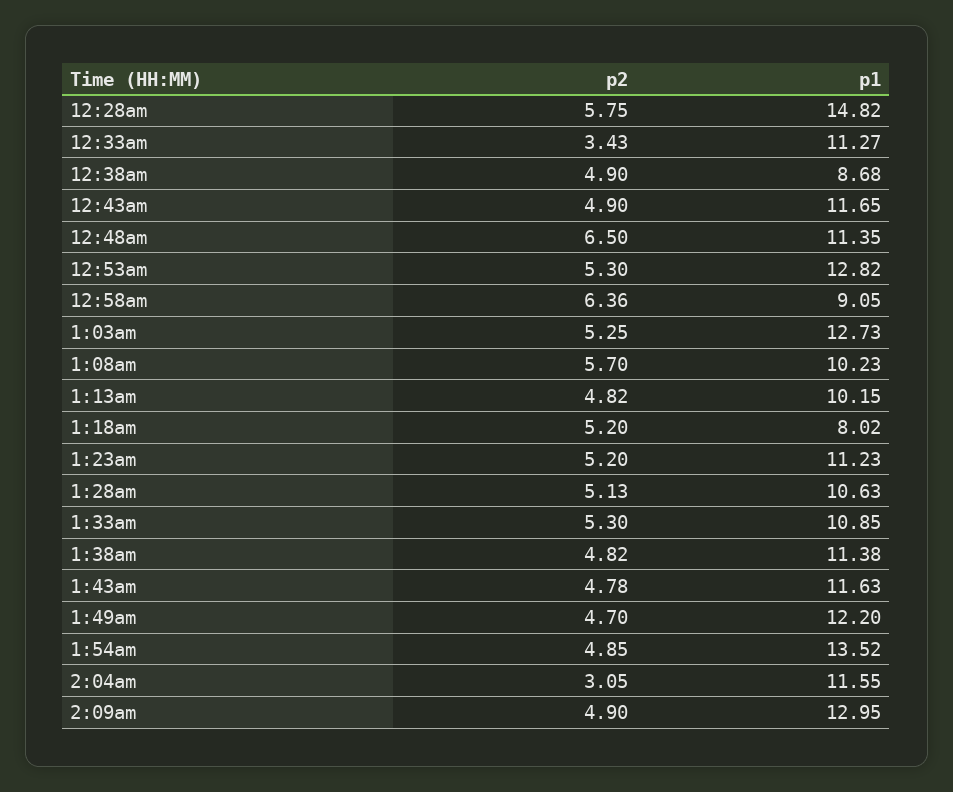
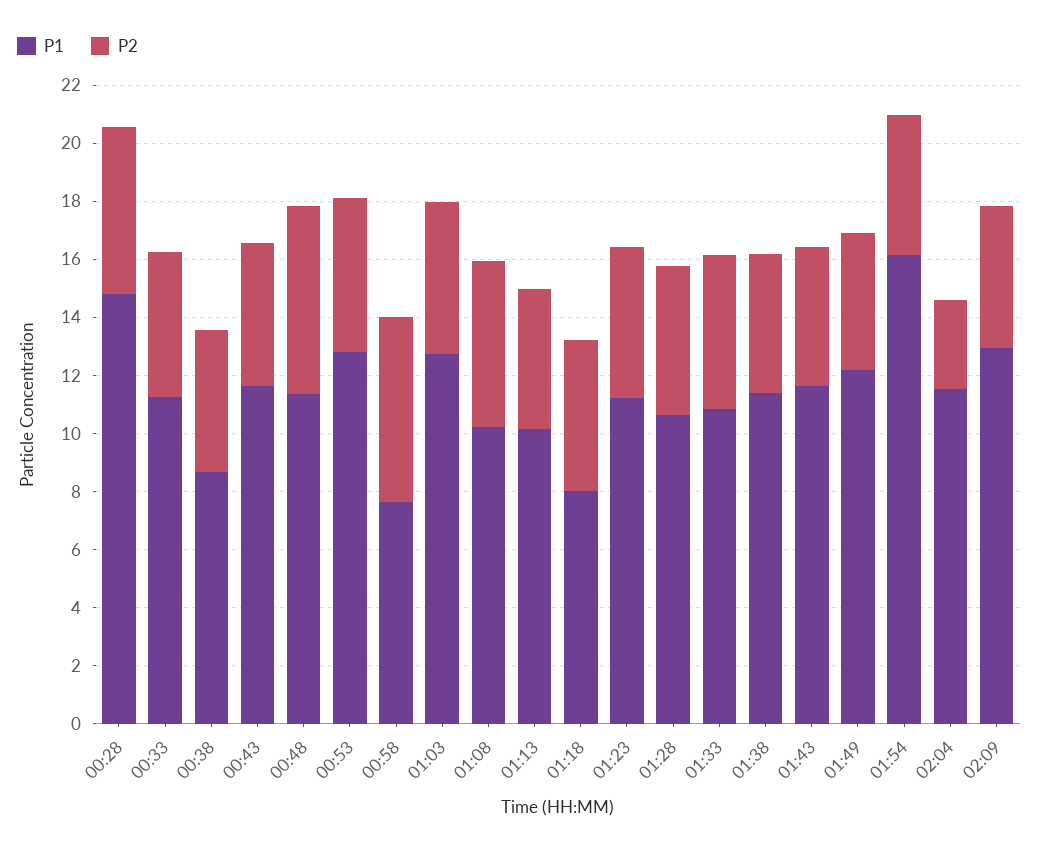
p2, 12:33am: 3.43 -> 5
p1, 12:58am: 9.05 -> 7.5
p1, 1:54am: 13.52 -> 16

